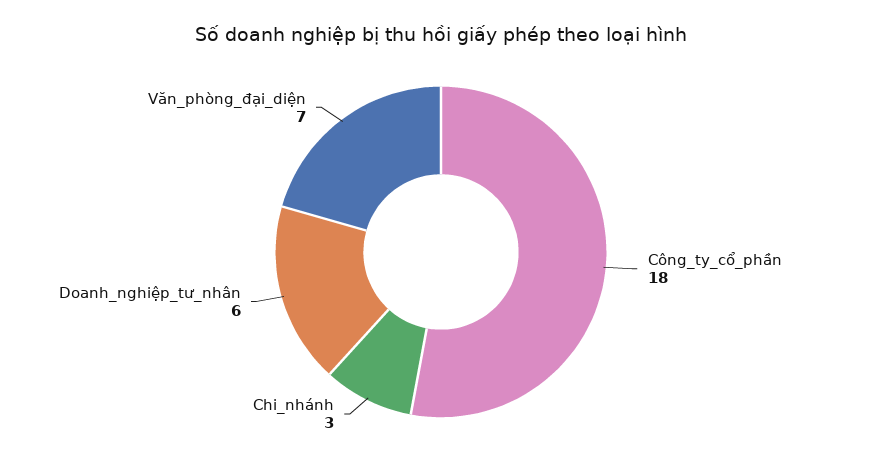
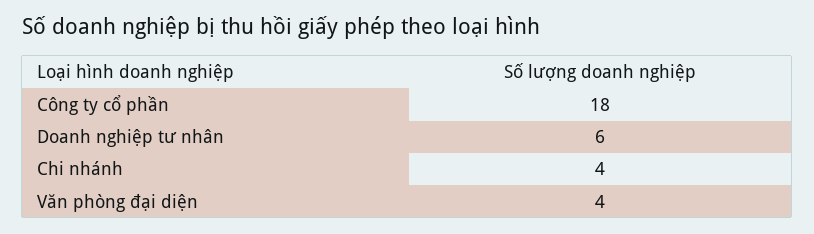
Chi_nhánh: 3 -> 4
Văn_phòng_đại_diện: 7 -> 4

